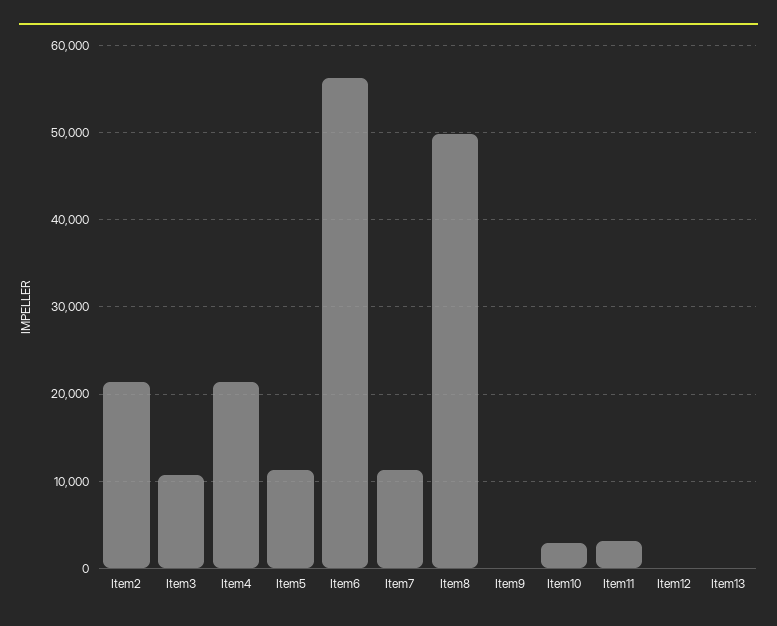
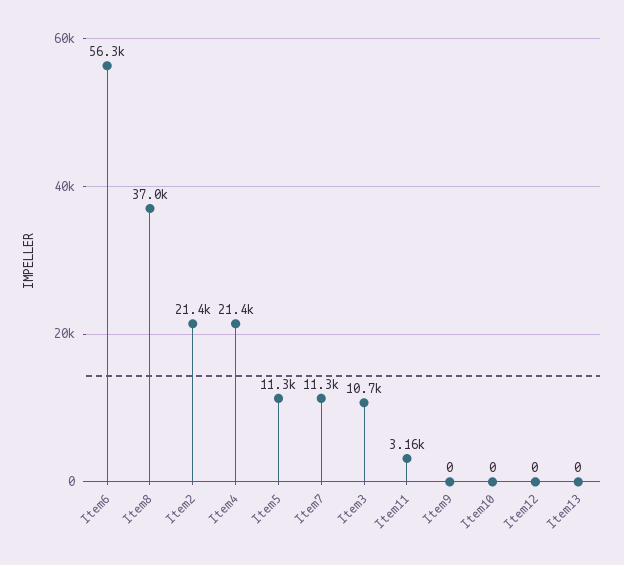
Item8: 50000 -> 37000
Item10: 3000 -> 0

